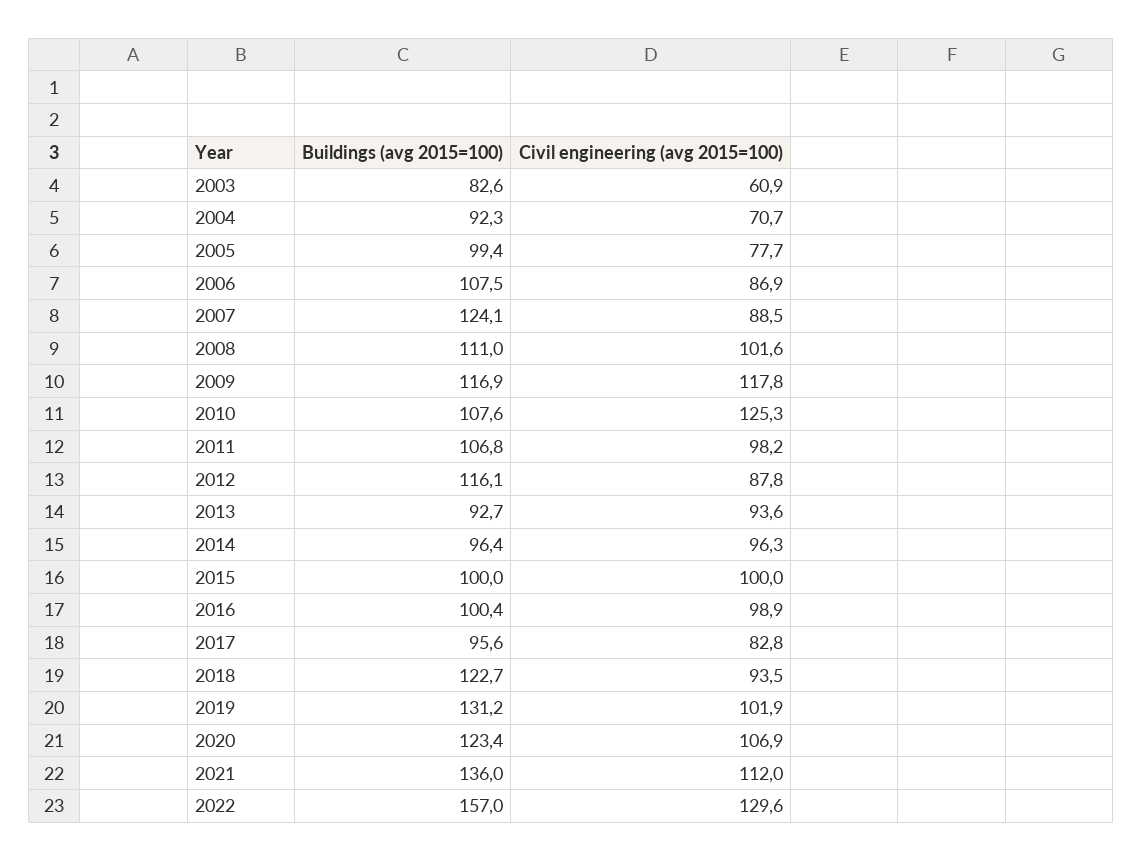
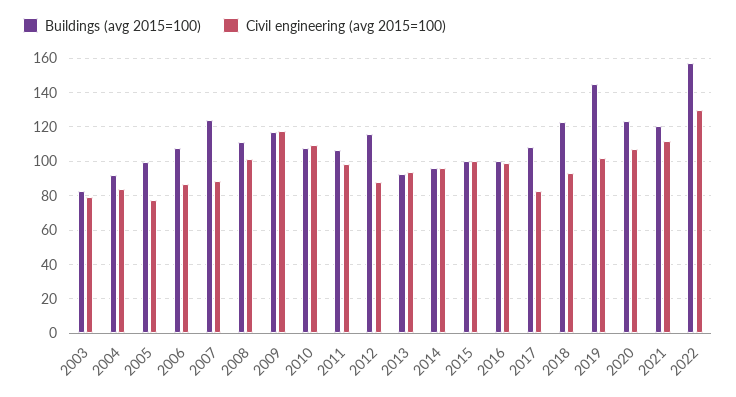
Civil engineering (avg 2015=100), 2003: 60.9 -> 80
Civil engineering (avg 2015=100), 2004: 70.7 -> 85
Civil engineering (avg 2015=100), 2010: 125.3 -> 110
Buildings (avg 2015=100), 2017: 95.6 -> 110
Buildings (avg 2015=100), 2019: 131.2 -> 145
Buildings (avg 2015=100), 2021: 136 -> 120

